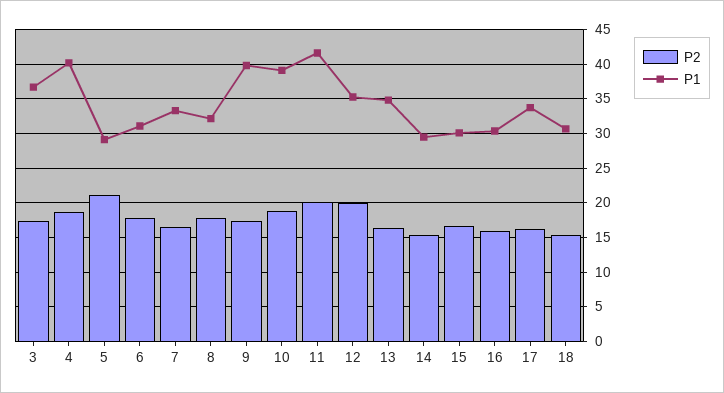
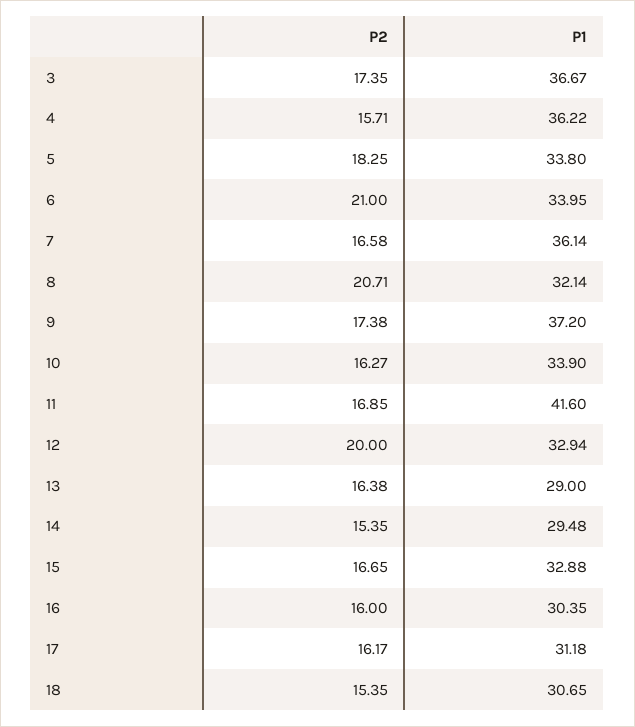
P2, 4: 19 -> 15.71
P1, 4: 40 -> 36.22
P2, 5: 21 -> 18.25
P1, 5: 29 -> 33.8
P2, 6: 18 -> 21
P1, 6: 31 -> 33.95
P1, 7: 33 -> 36.14
P2, 8: 18 -> 20.71
P1, 9: 40 -> 37.2
P2, 10: 19 -> 16.27
P1, 10: 39 -> 33.9
P2, 11: 20 -> 16.85
P1, 12: 35 -> 32.94
P1, 13: 35 -> 29
P1, 15: 30 -> 32.88
P1, 17: 34 -> 31.18

